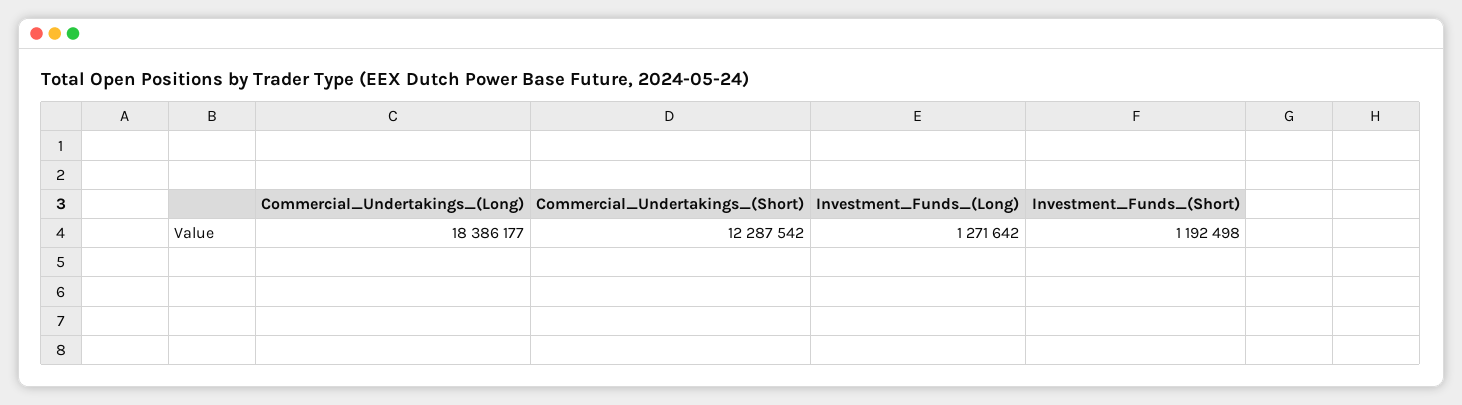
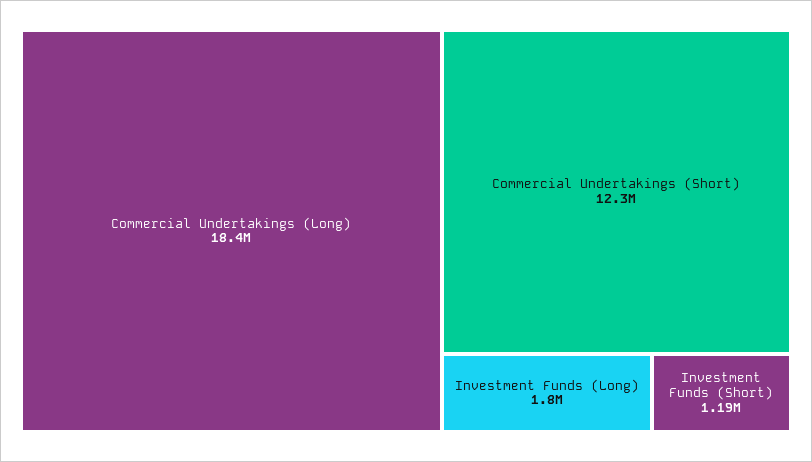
Investment_Funds_(Long): 1271642 -> 1800000

